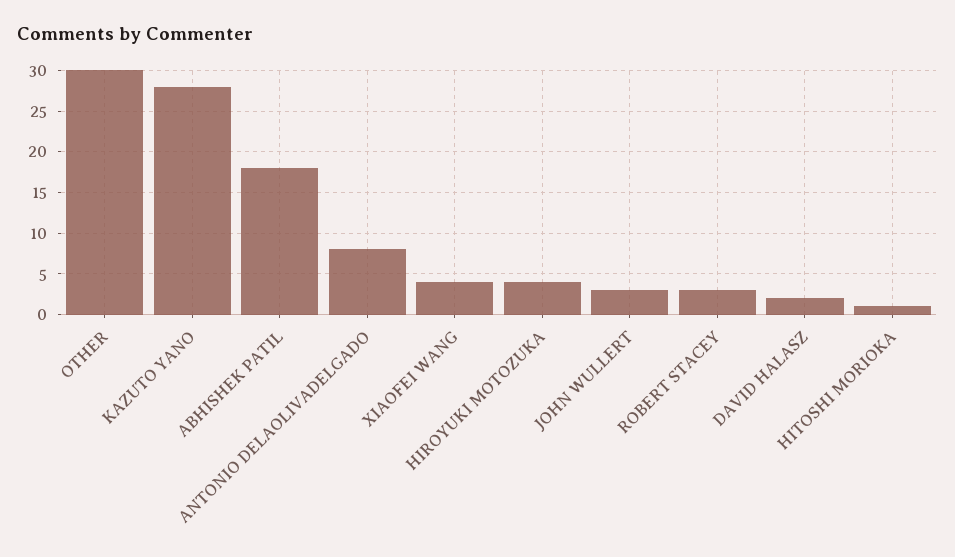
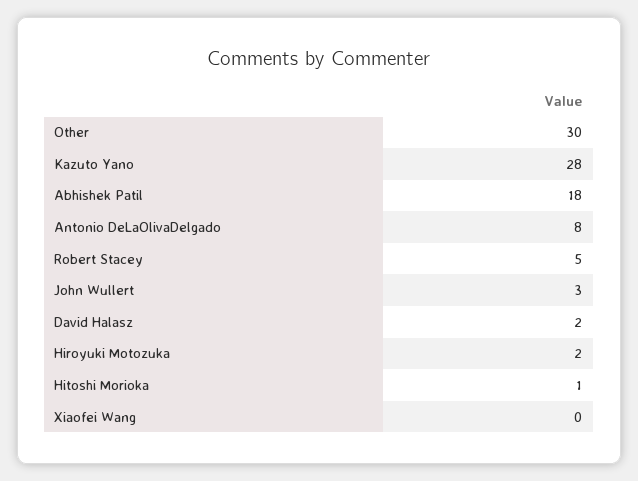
XIAOFEI WANG: 4 -> 0
HIROYUKI MOTOZUKA: 4 -> 2
ROBERT STACEY: 3 -> 5

